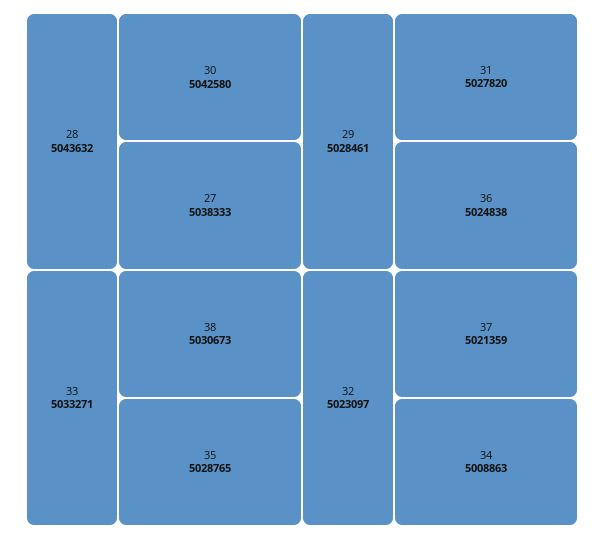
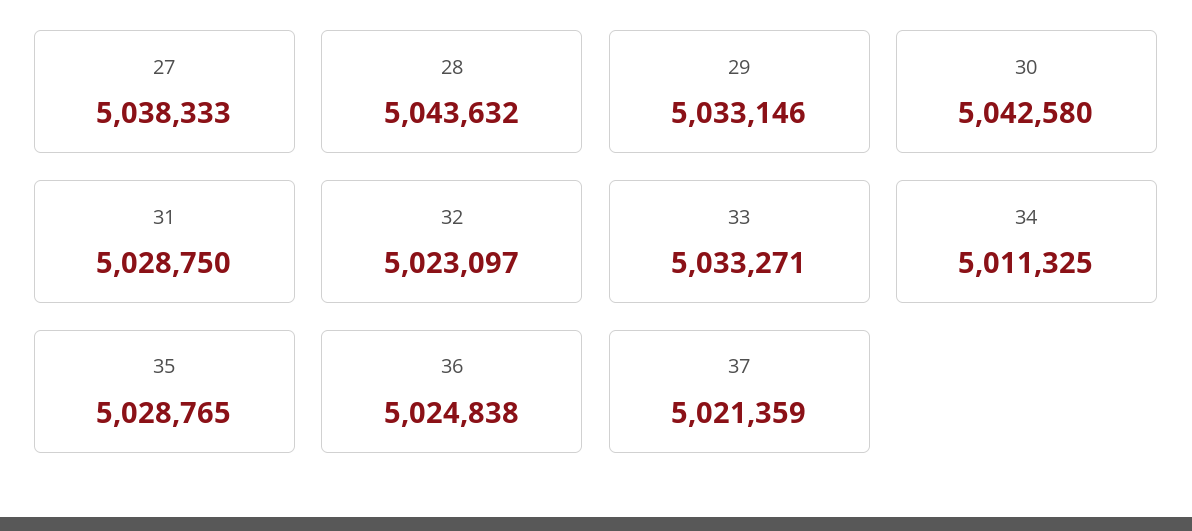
38: 5030673 -> none
29: 5028461 -> 5033146
31: 5027820 -> 5028750
34: 5008863 -> 5011325

